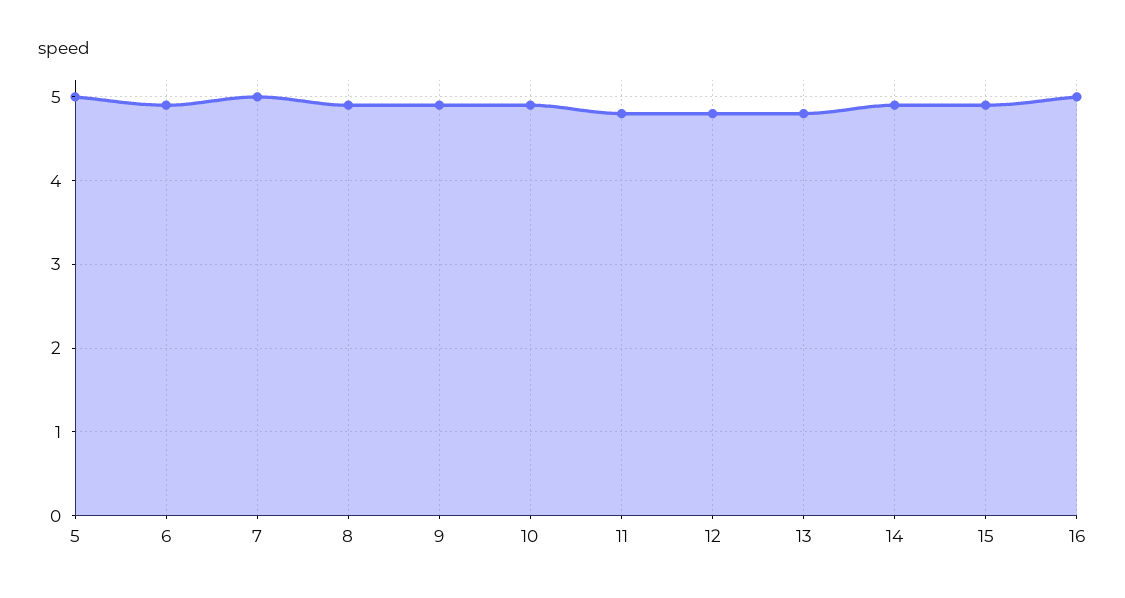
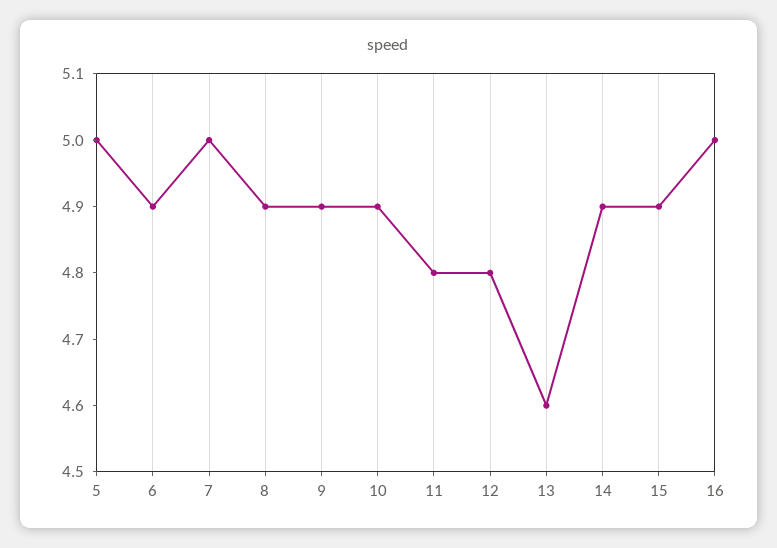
13: 4.8 -> 4.6

